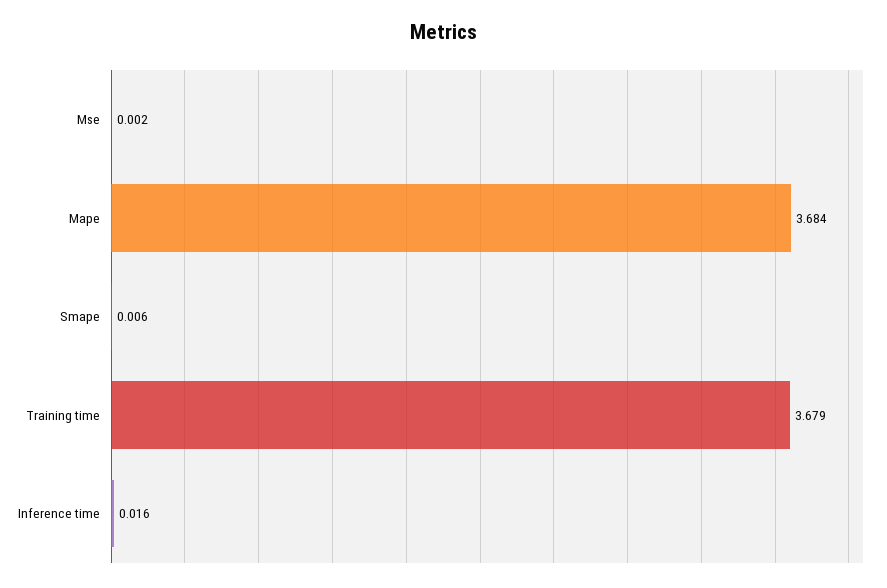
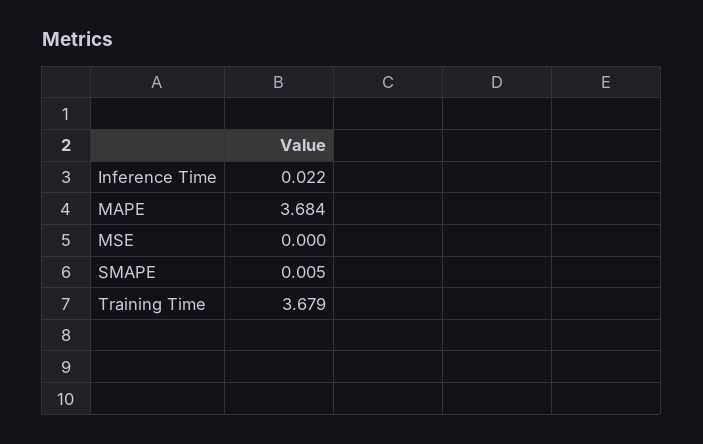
Mse: 0.002 -> 0
Smape: 0.006 -> 0.005
Inference time: 0.016 -> 0.022

